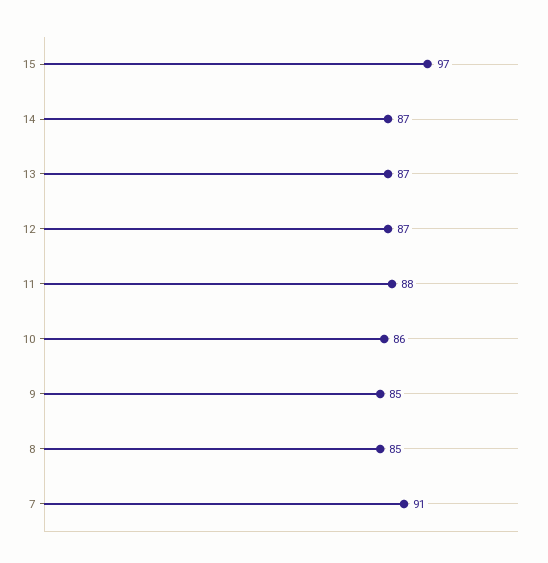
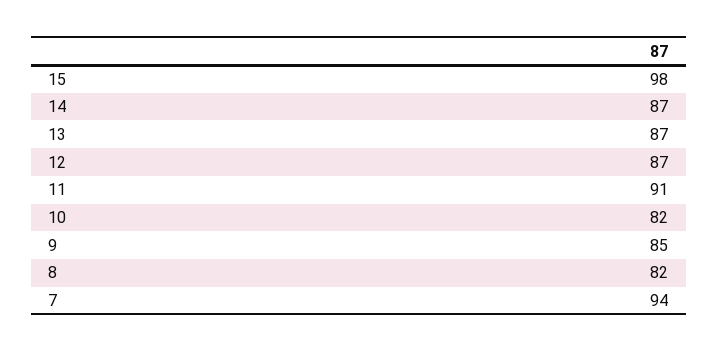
15: 97 -> 98
11: 88 -> 91
10: 86 -> 82
8: 85 -> 82
7: 91 -> 94

